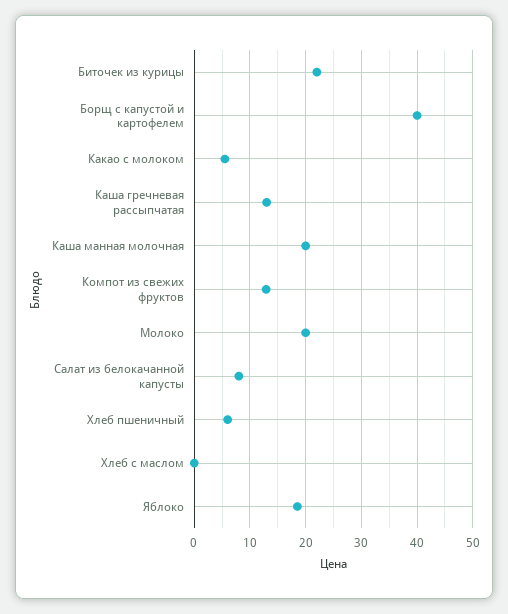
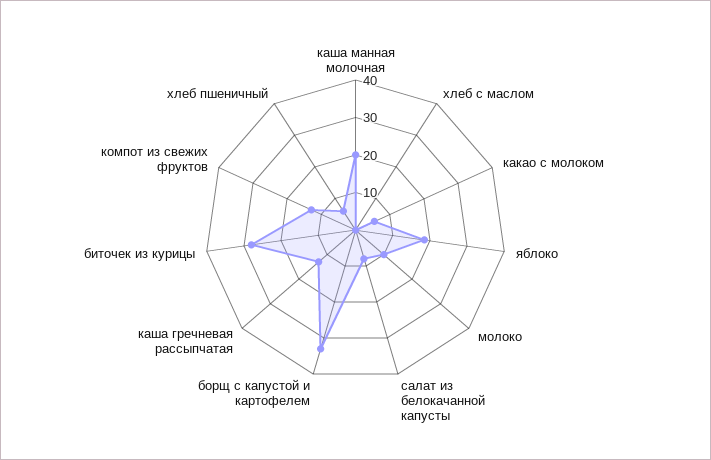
Биточек из курицы: 22 -> 27.5
Борщ с капустой и картофелем: 40 -> 32.5
Молоко: 20 -> 10

